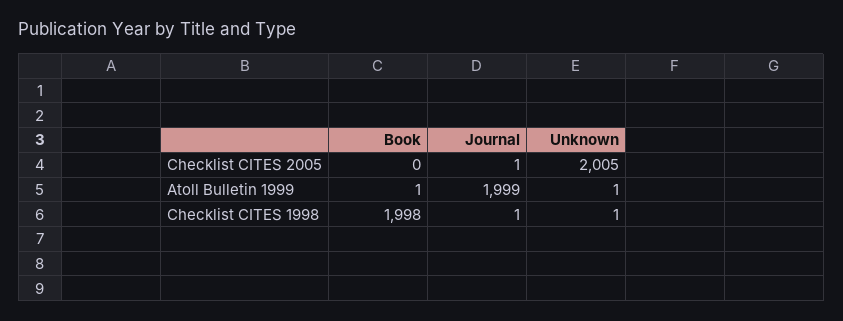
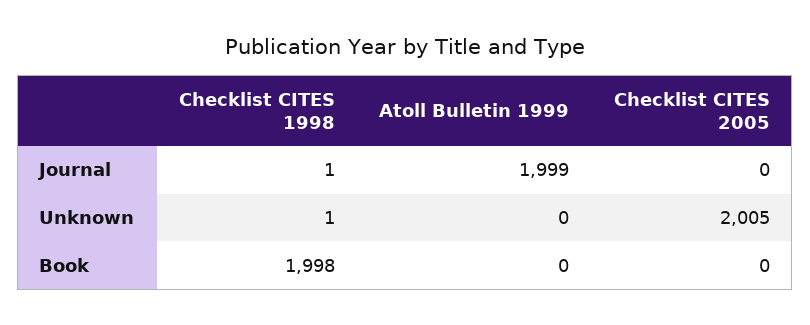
Journal, Checklist CITES 2005: 1 -> 0
Book, Atoll Bulletin 1999: 1 -> 0
Unknown, Atoll Bulletin 1999: 1 -> 0

